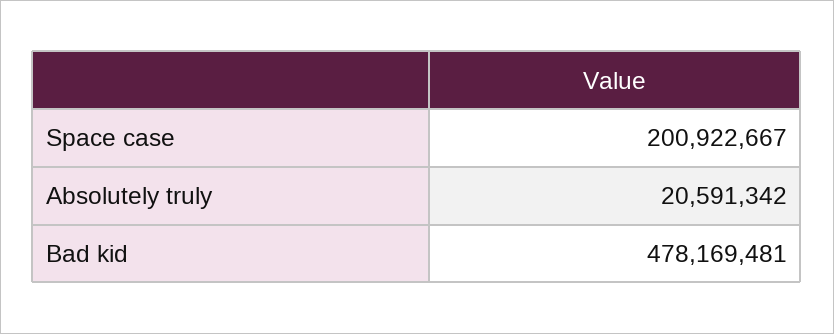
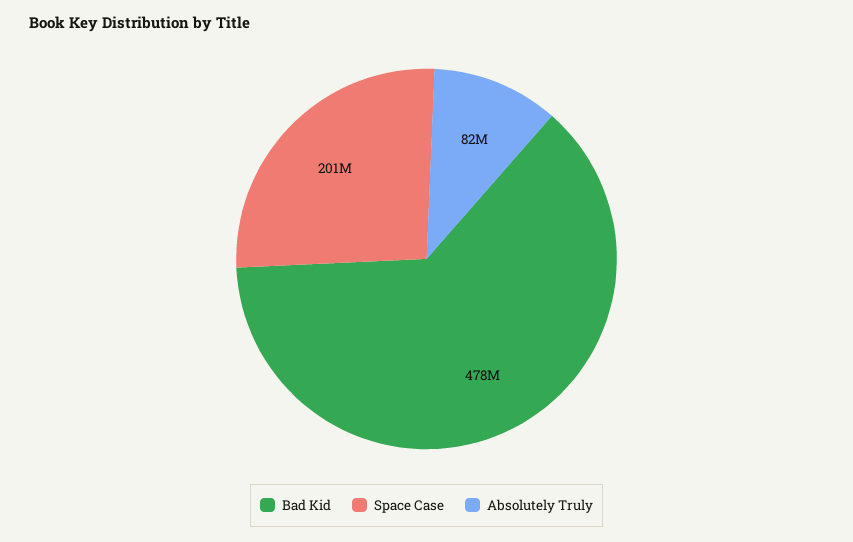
Absolutely truly: 20591342 -> 82000000

